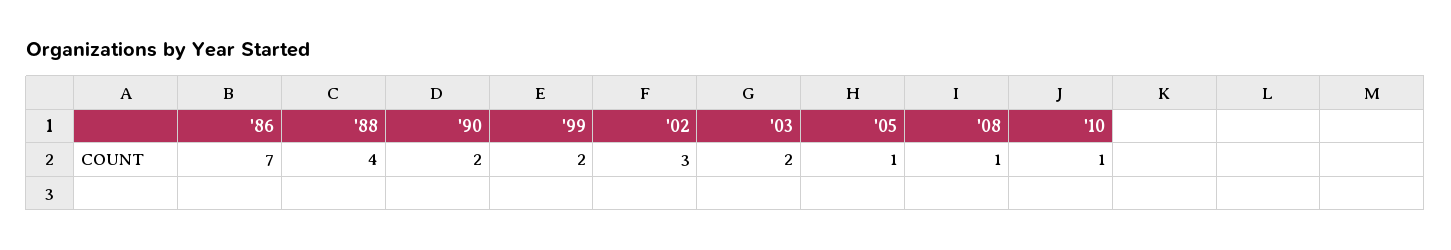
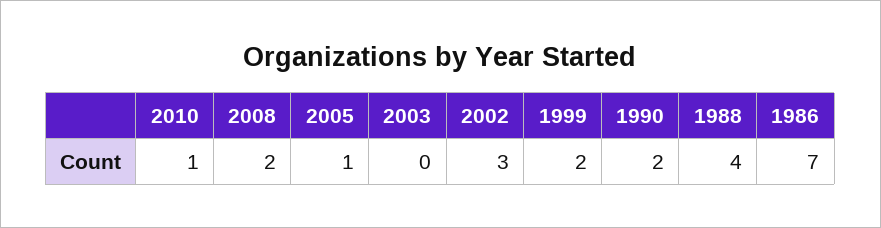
'03: 2 -> 0
'08: 1 -> 2

